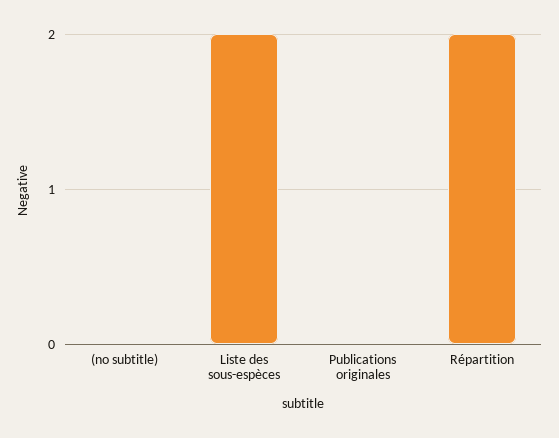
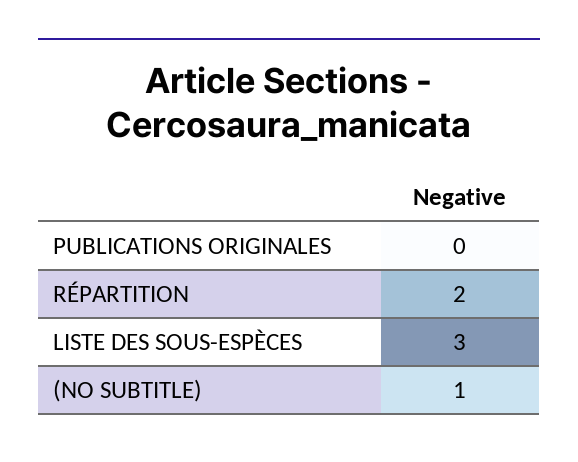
(no subtitle): 0 -> 1
Liste des sous-espèces: 2 -> 3

